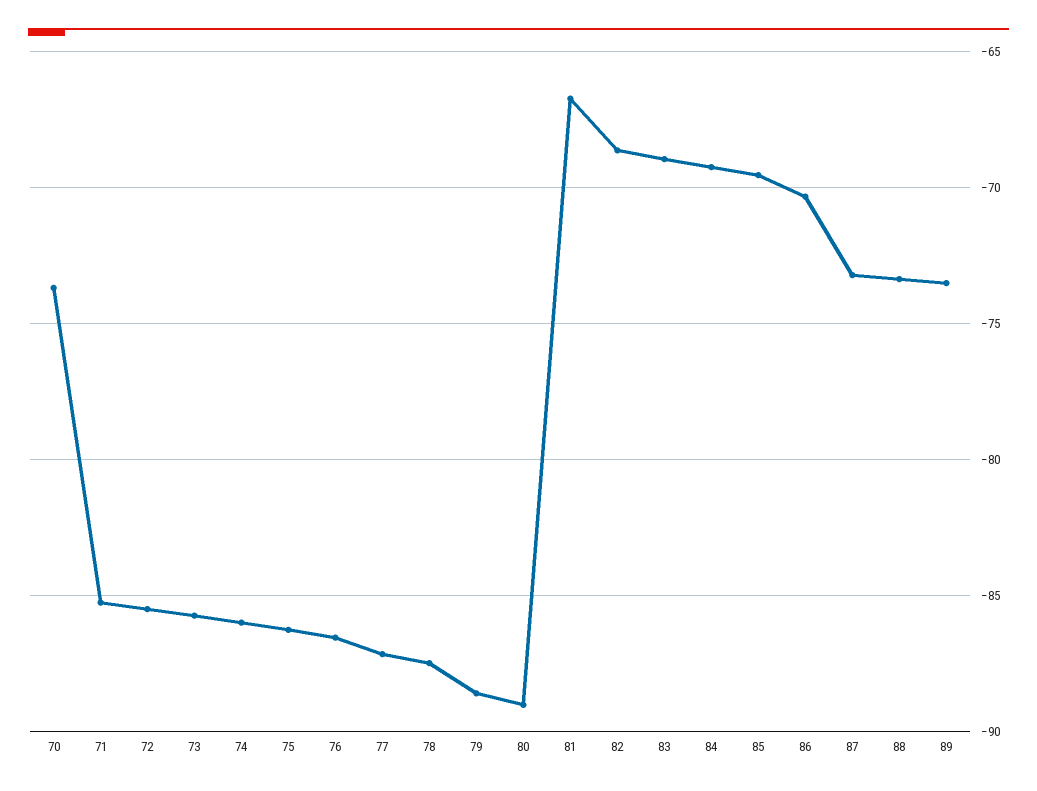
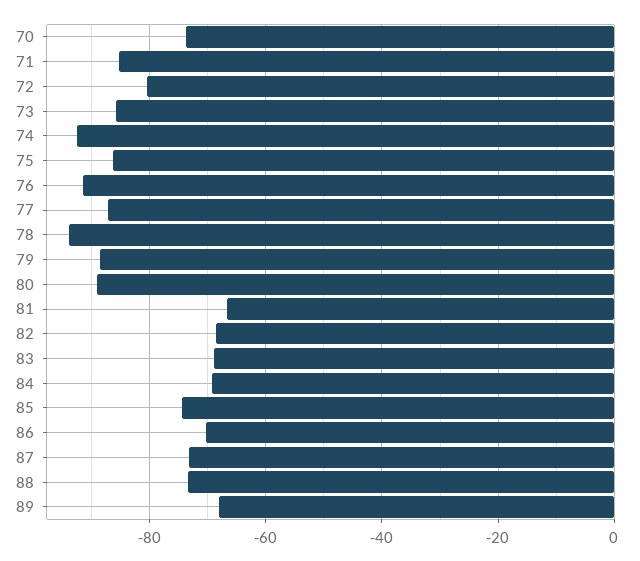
72: -85.5 -> -80
74: -86 -> -92
76: -86.5 -> -92
78: -87.5 -> -94
85: -69.5 -> -74
89: -73.5 -> -68

